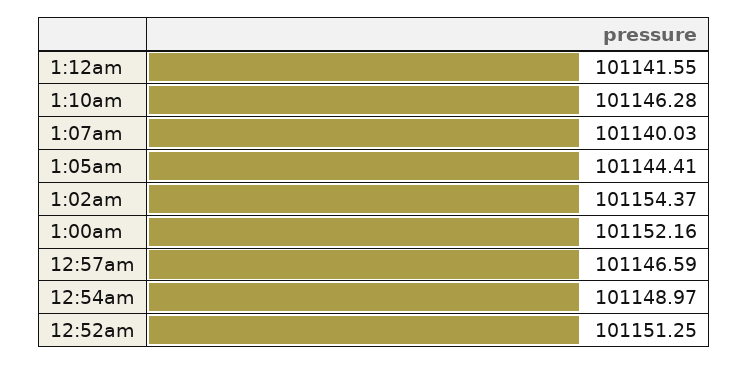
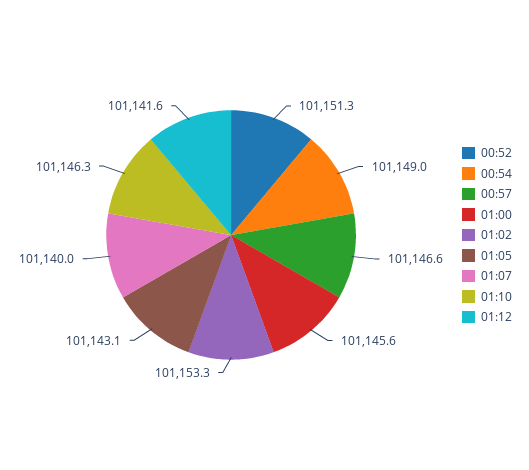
1:05am: 101144.41 -> 101143.1
1:02am: 101154.37 -> 101153.3
1:00am: 101152.16 -> 101145.6

